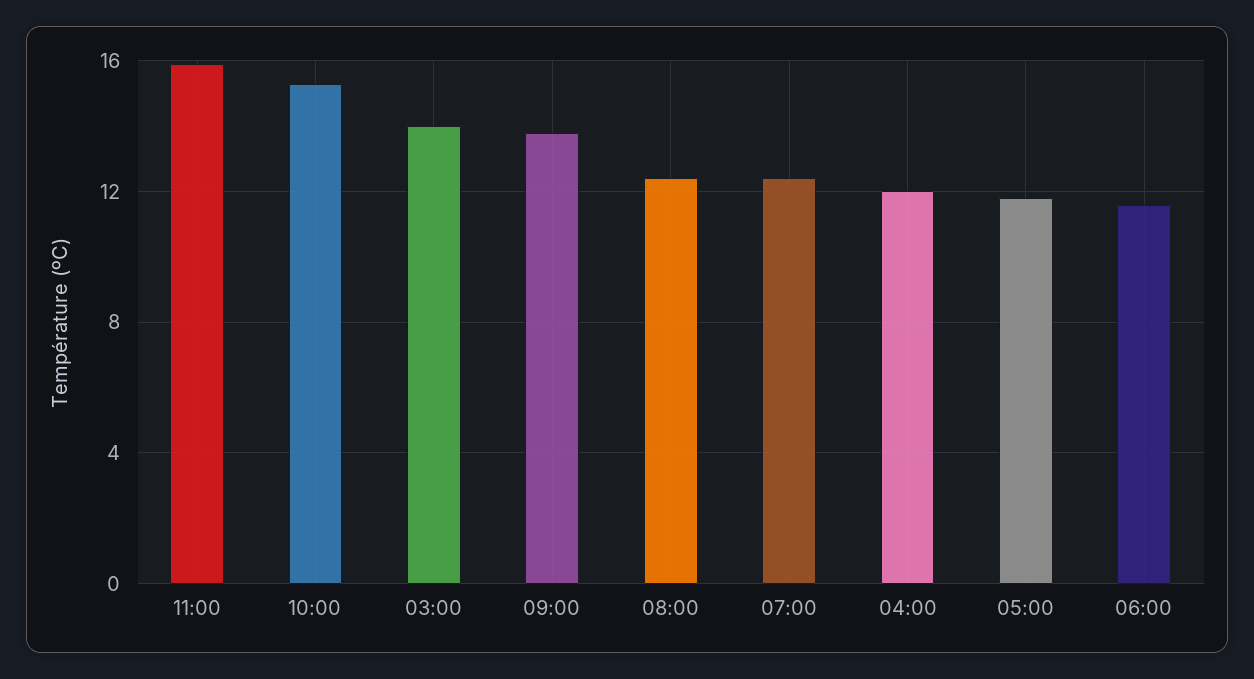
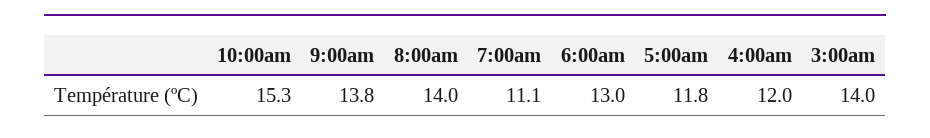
11:00: 16 -> none
08:00: 12.5 -> 14
07:00: 12.5 -> 11.1
06:00: 11.5 -> 13

